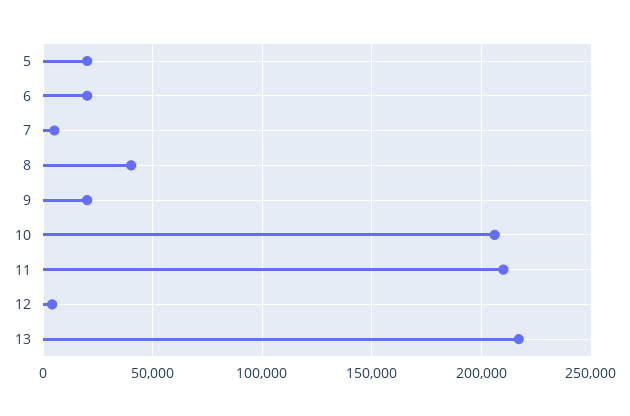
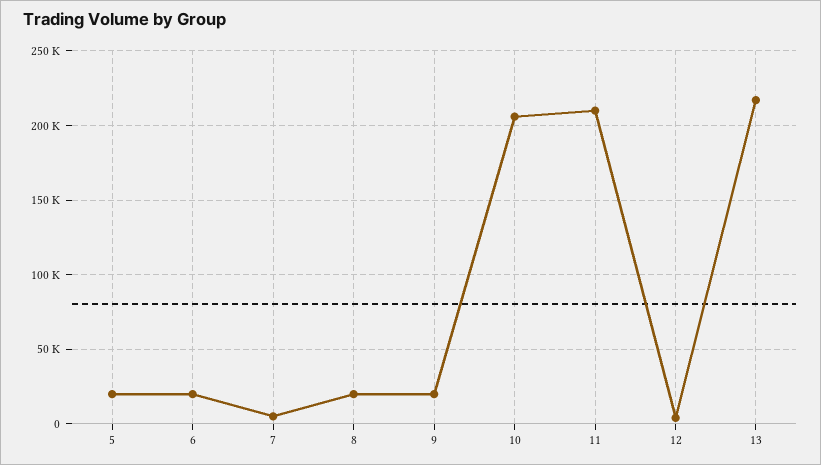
8: 40000 -> 20000

